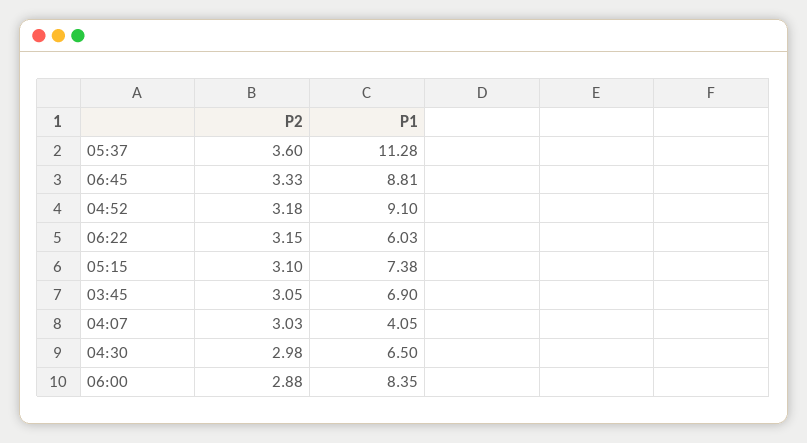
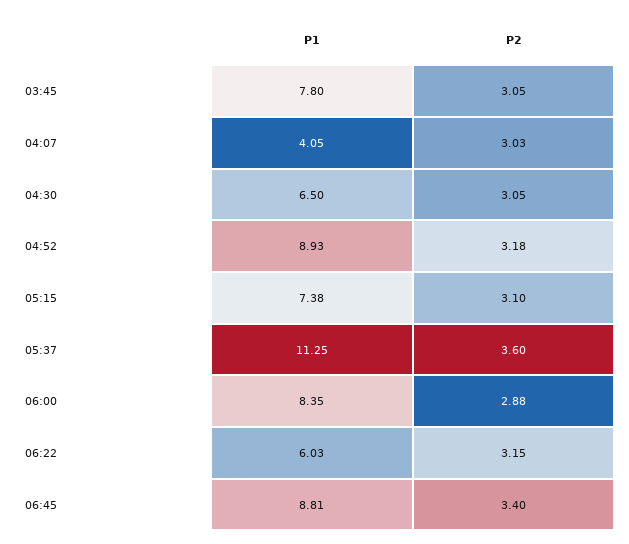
P1, 05:37: 11.28 -> 11.25
P2, 06:45: 3.33 -> 3.4
P1, 04:52: 9.1 -> 8.93
P1, 03:45: 6.9 -> 7.8
P2, 04:30: 2.98 -> 3.05

